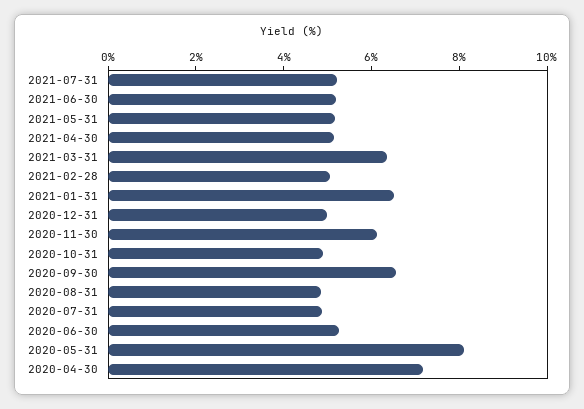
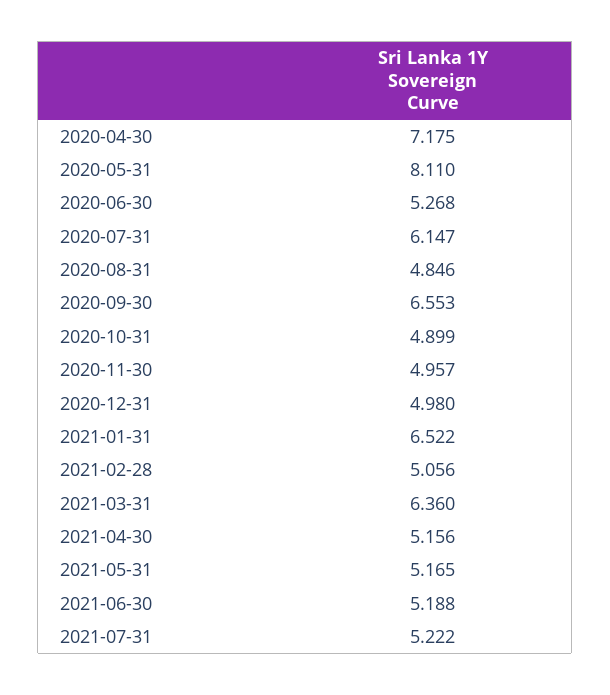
2020-11-30: 6 -> 4.957
2020-07-31: 5 -> 6.147

